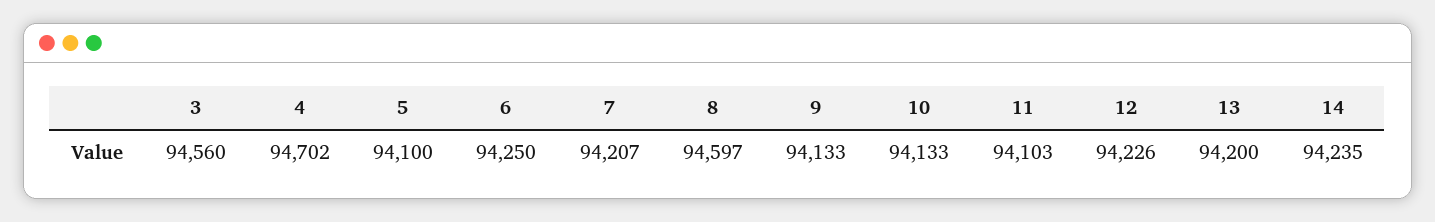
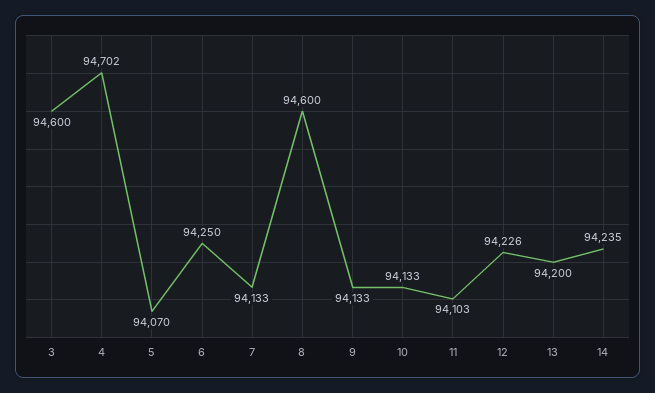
3: 94560 -> 94600
5: 94100 -> 94070
7: 94207 -> 94133
8: 94597 -> 94600

